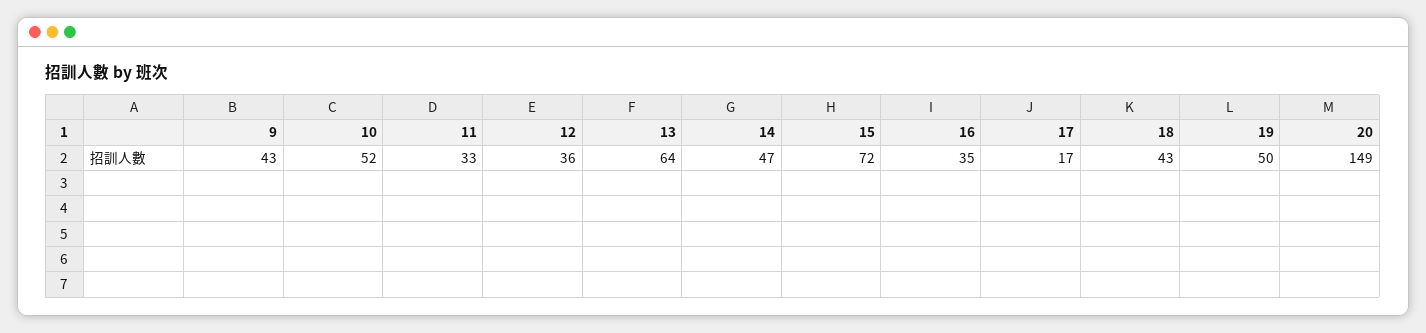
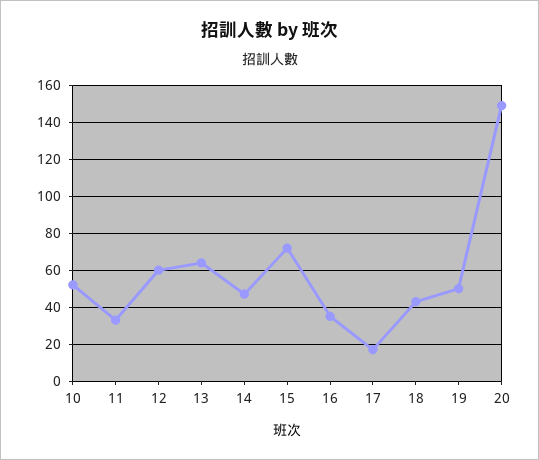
9: 43 -> none
12: 36 -> 60

